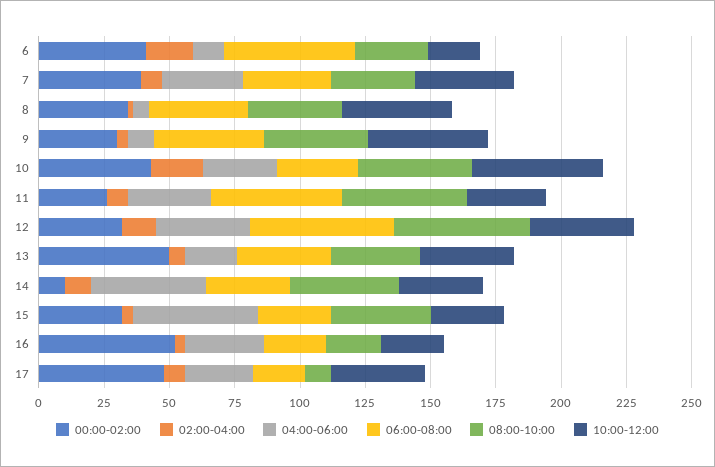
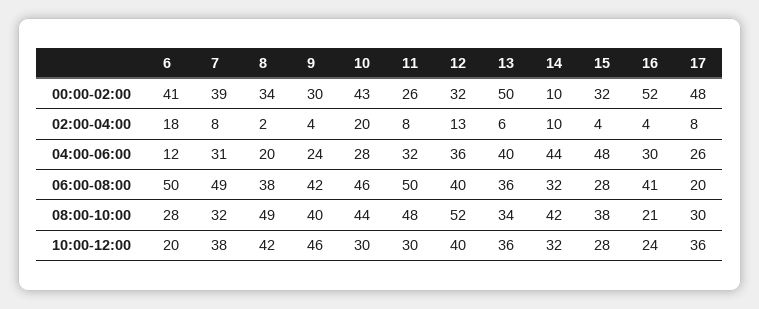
06:00-08:00, 7: 35 -> 49
04:00-06:00, 8: 5 -> 20
08:00-10:00, 8: 35 -> 49
04:00-06:00, 9: 10 -> 24
06:00-08:00, 10: 30 -> 46
10:00-12:00, 10: 50 -> 30
06:00-08:00, 12: 55 -> 40
04:00-06:00, 13: 20 -> 40
06:00-08:00, 16: 25 -> 41
08:00-10:00, 17: 10 -> 30

